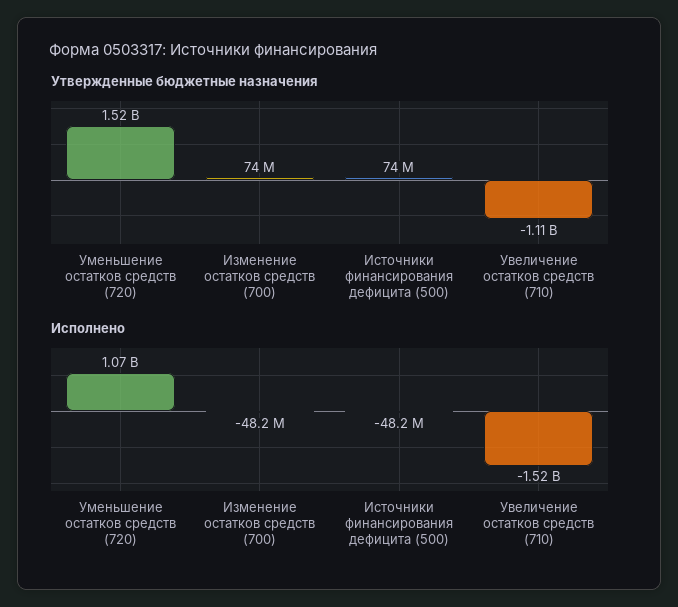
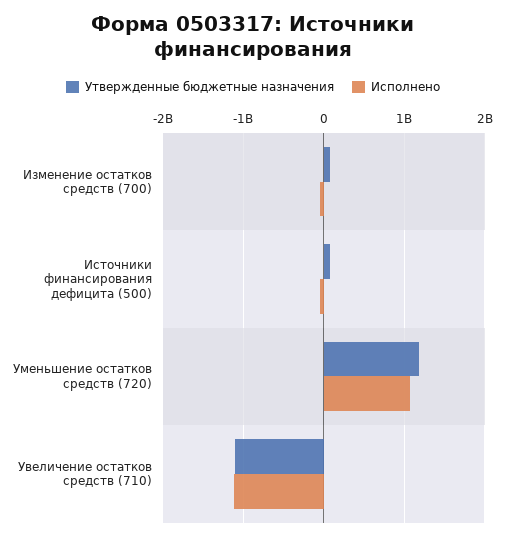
Утвержденные бюджетные назначения, Уменьшение остатков средств (720): 1520000000 -> 1200000000
Исполнено, Увеличение остатков средств (710): -1520000000 -> -1100000000

